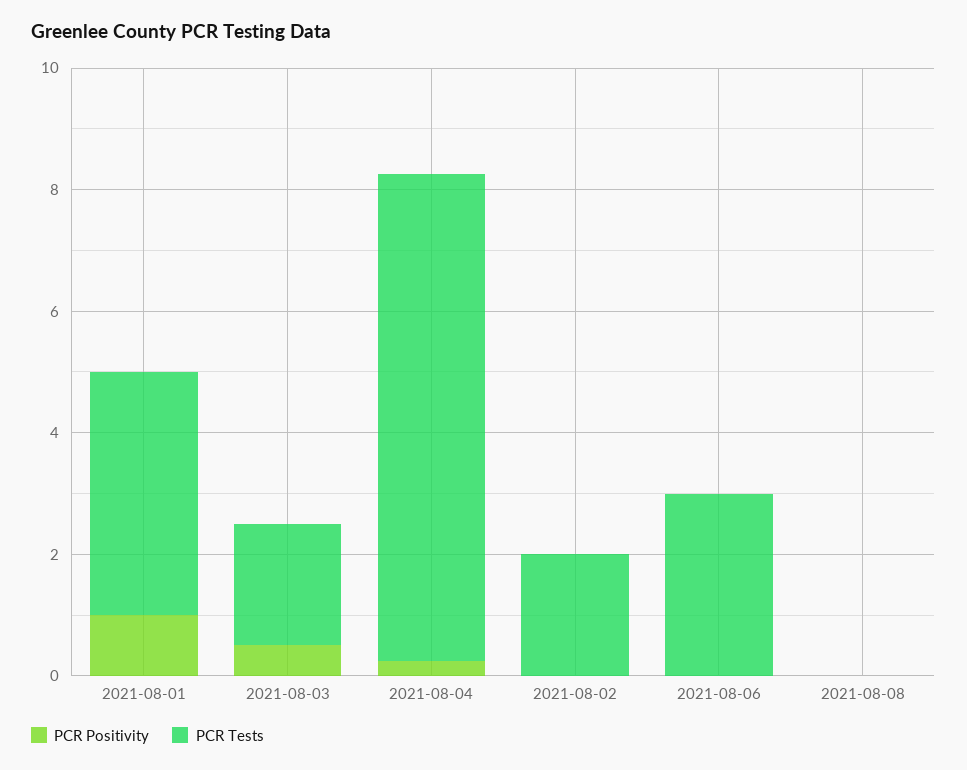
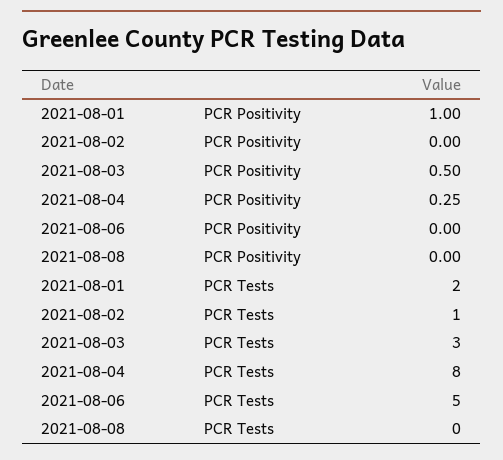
PCR Tests, 2021-08-01: 4 -> 2
PCR Tests, 2021-08-03: 2 -> 3
PCR Tests, 2021-08-02: 2 -> 1
PCR Tests, 2021-08-06: 3 -> 5

